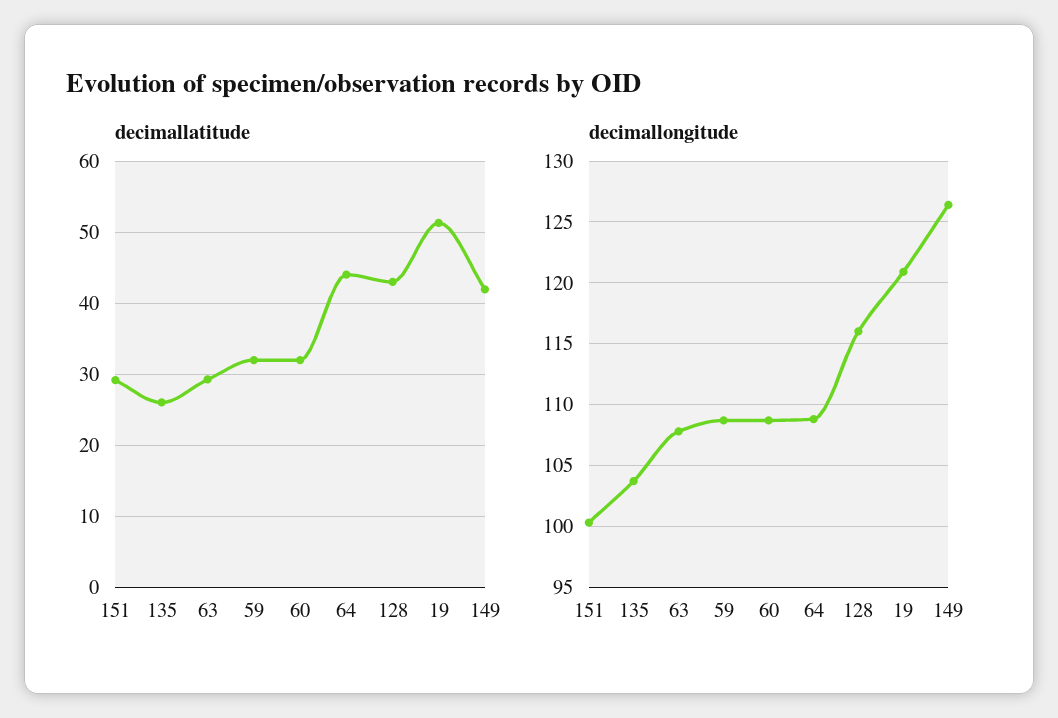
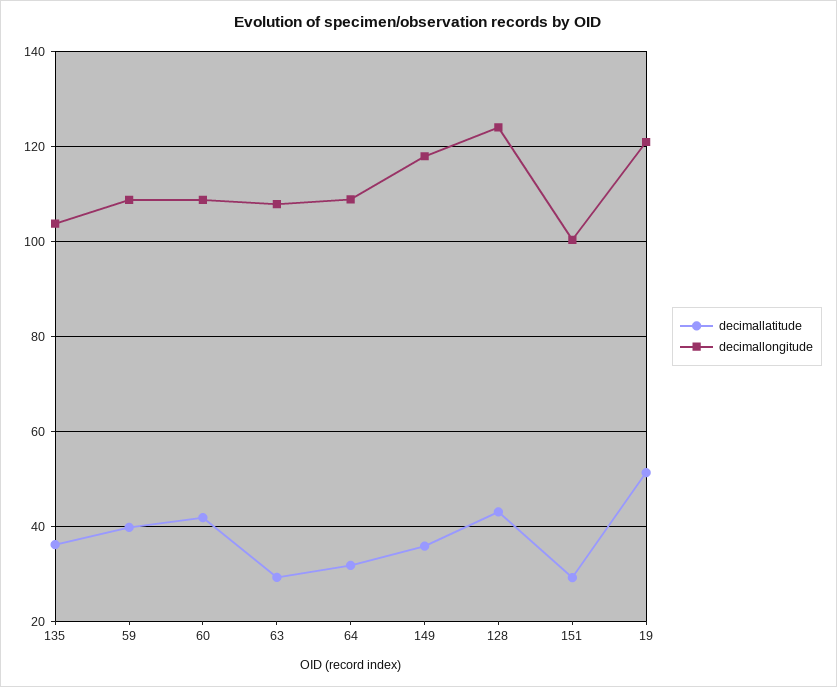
decimallatitude, 135: 26 -> 36
decimallatitude, 59: 32 -> 40
decimallatitude, 60: 32 -> 42
decimallatitude, 64: 44 -> 32
decimallatitude, 149: 42 -> 36
decimallongitude, 128: 116 -> 124
decimallongitude, 149: 126.5 -> 118

